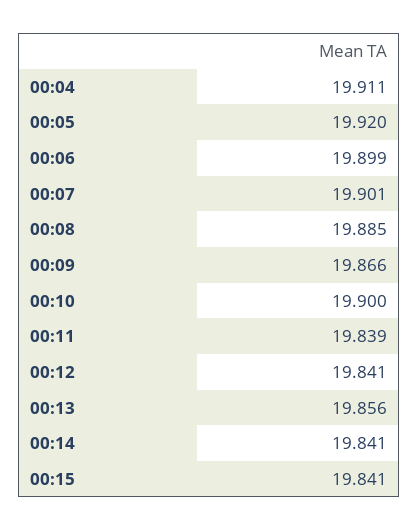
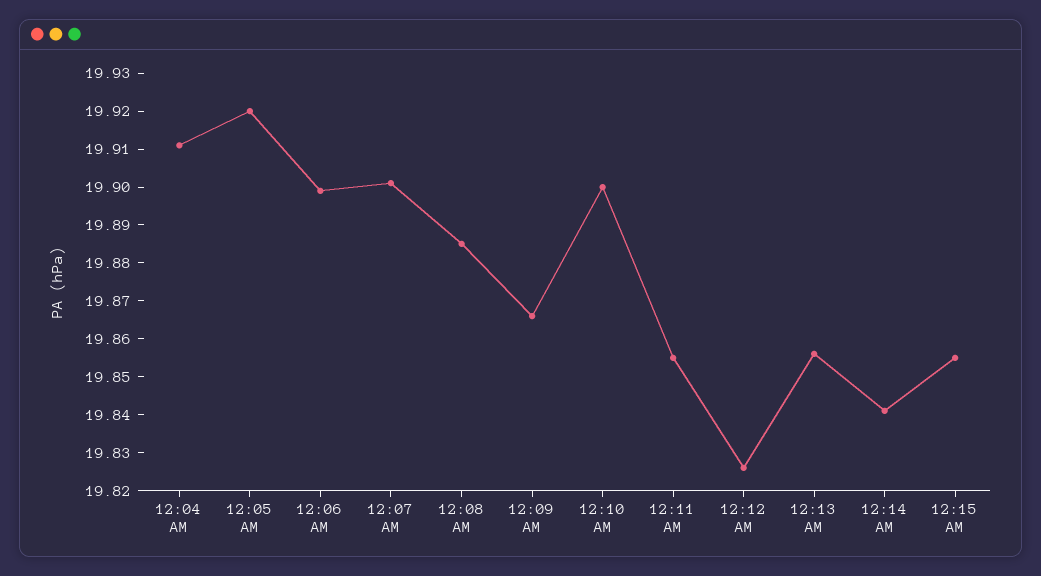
00:11: 19.839 -> 19.855
00:12: 19.841 -> 19.825
00:15: 19.841 -> 19.855

